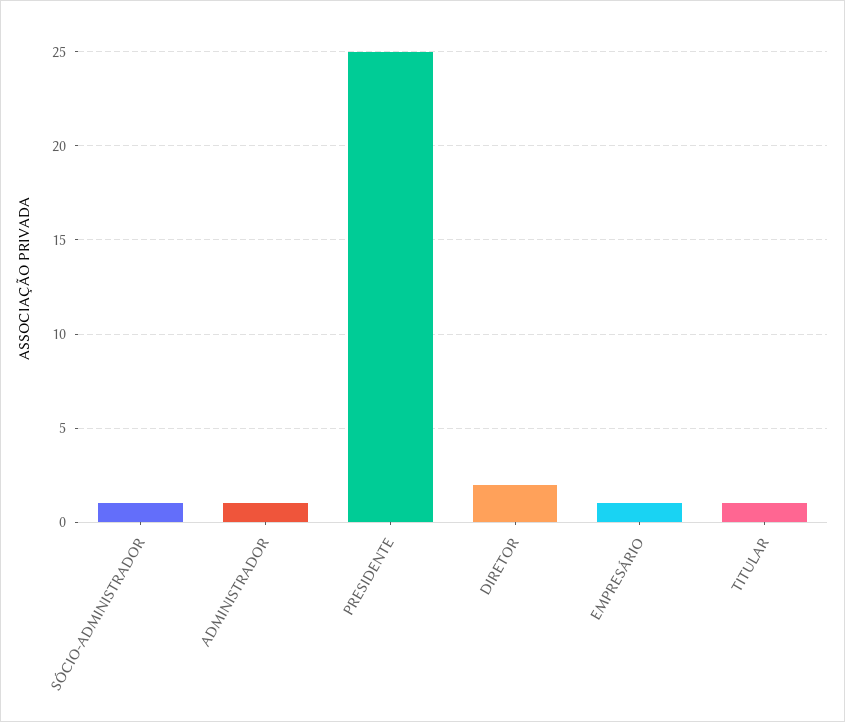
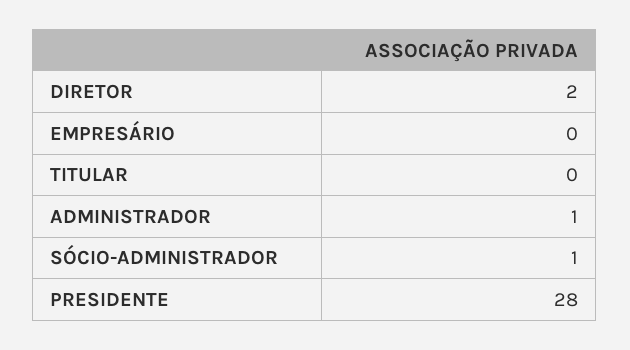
PRESIDENTE: 25 -> 28
EMPRESÁRIO: 1 -> 0
TITULAR: 1 -> 0

